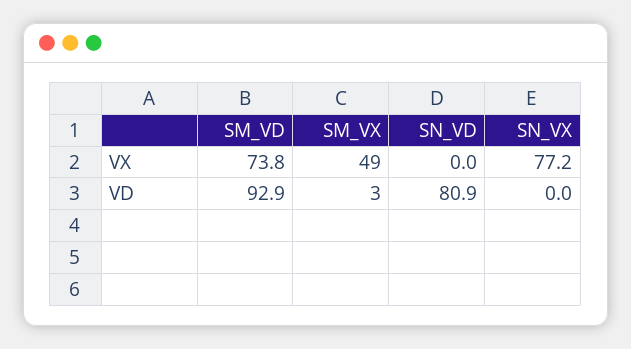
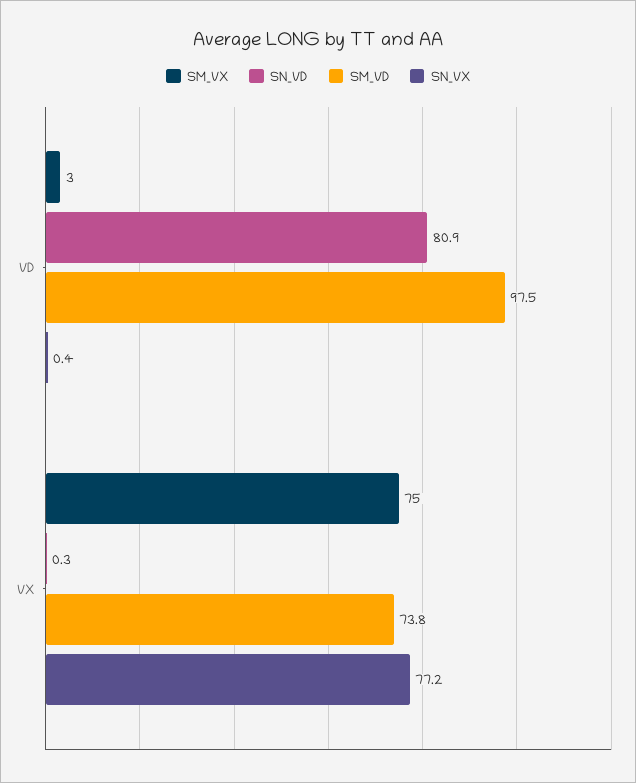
SM_VX, VX: 49 -> 75
SN_VD, VX: 0 -> 0.3
SM_VD, VD: 92.9 -> 97.5
SN_VX, VD: 0 -> 0.4

